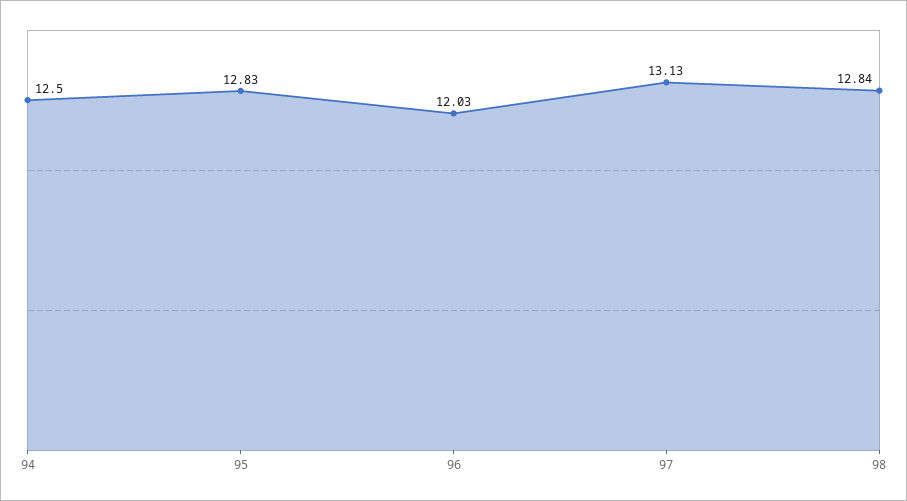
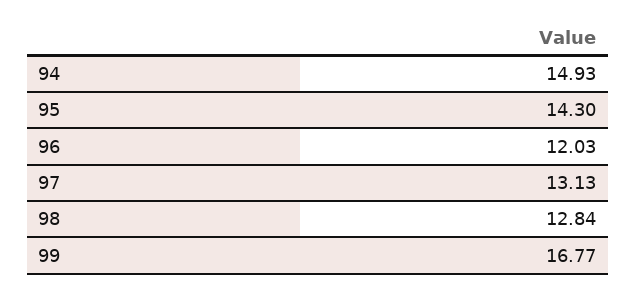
94: 12.5 -> 14.93
95: 12.83 -> 14.3
99: none -> 16.77

